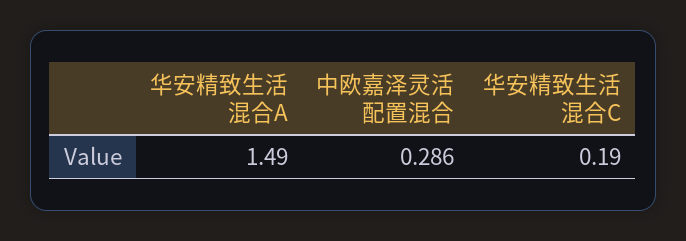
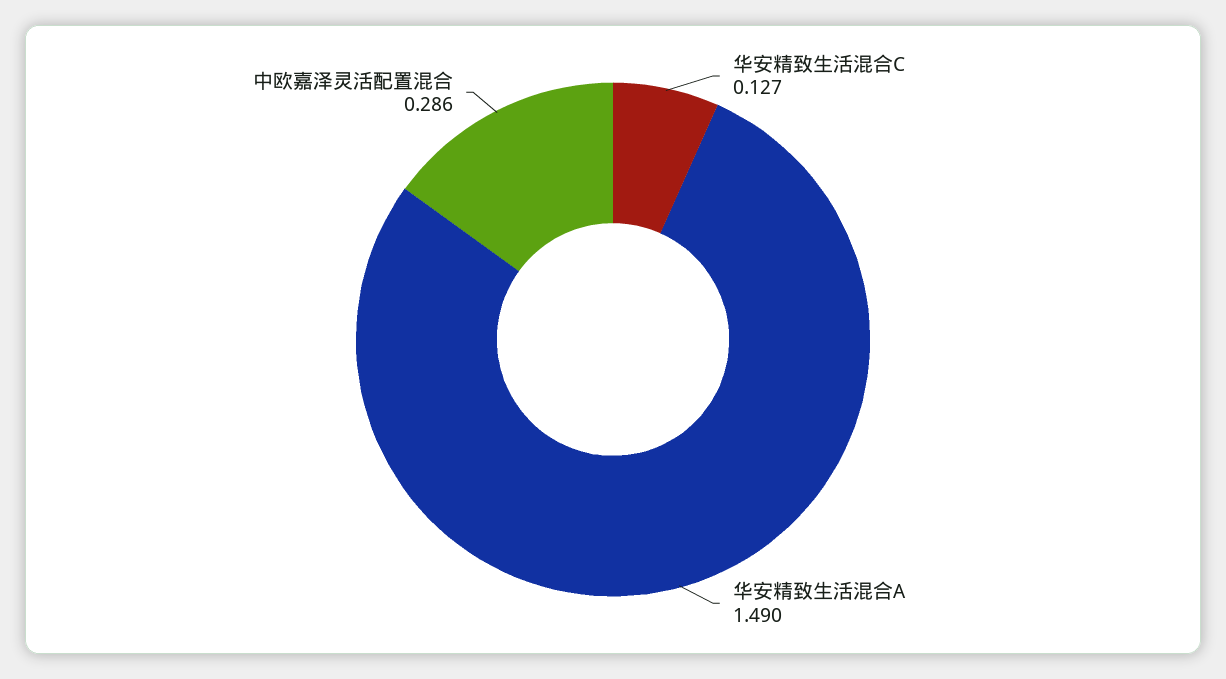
华安精致生活混合C: 0.19 -> 0.127

